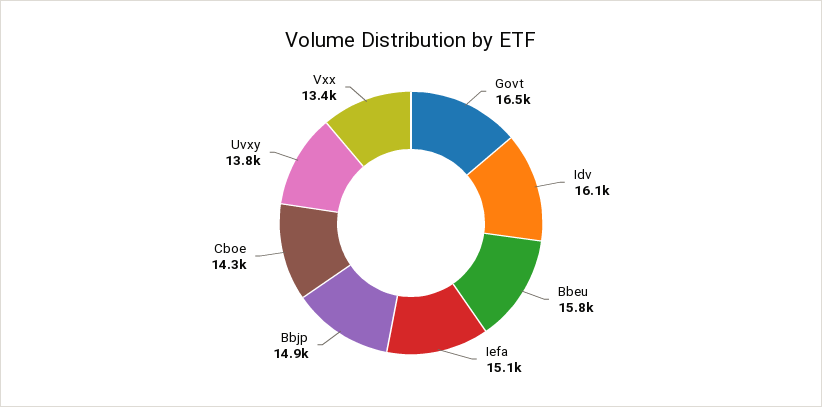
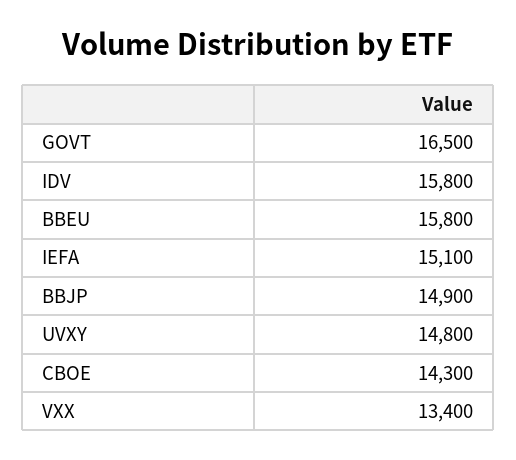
Idv: 16100 -> 15800
Uvxy: 13800 -> 14800

